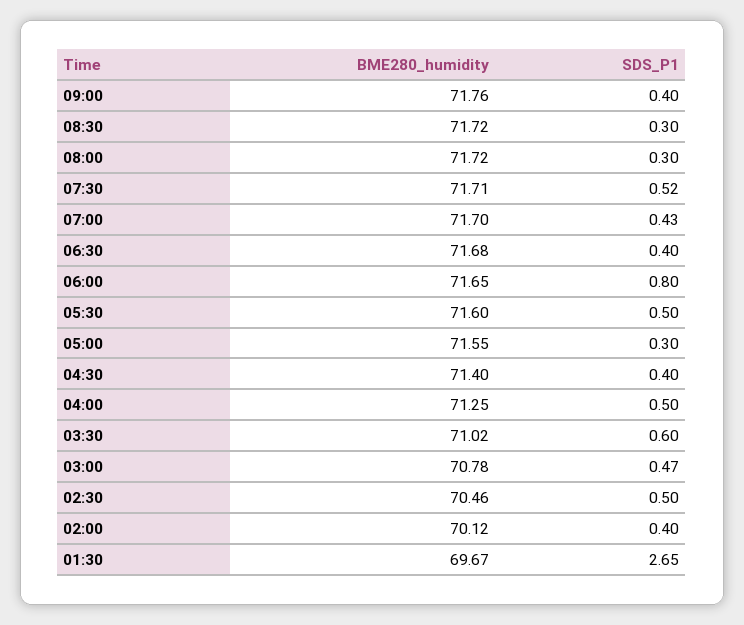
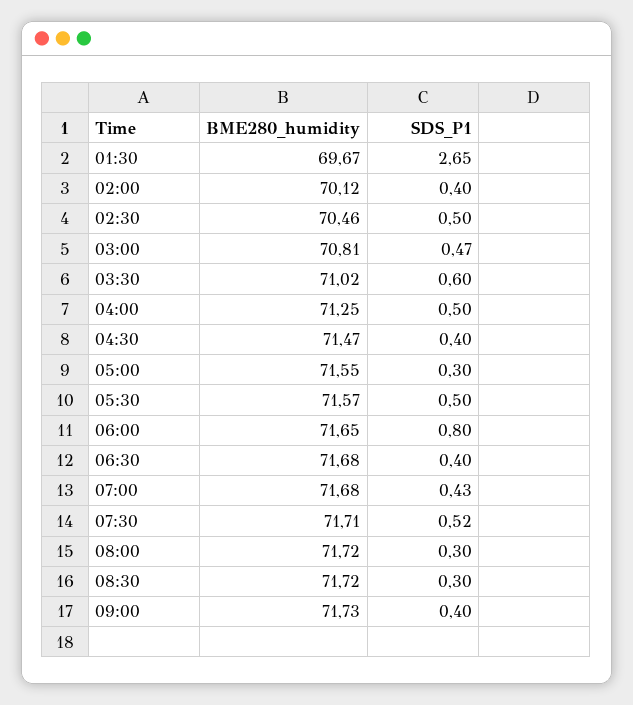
BME280_humidity, 09:00: 71.76 -> 71.73
BME280_humidity, 07:00: 71.7 -> 71.68
BME280_humidity, 05:30: 71.6 -> 71.57
BME280_humidity, 04:30: 71.4 -> 71.47
BME280_humidity, 03:00: 70.78 -> 70.81

